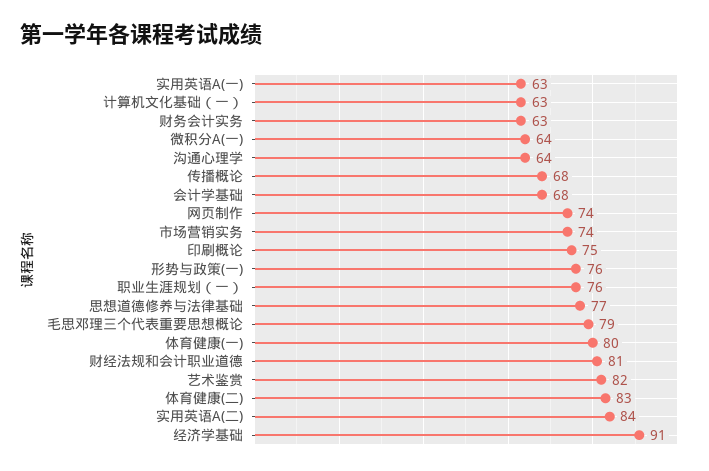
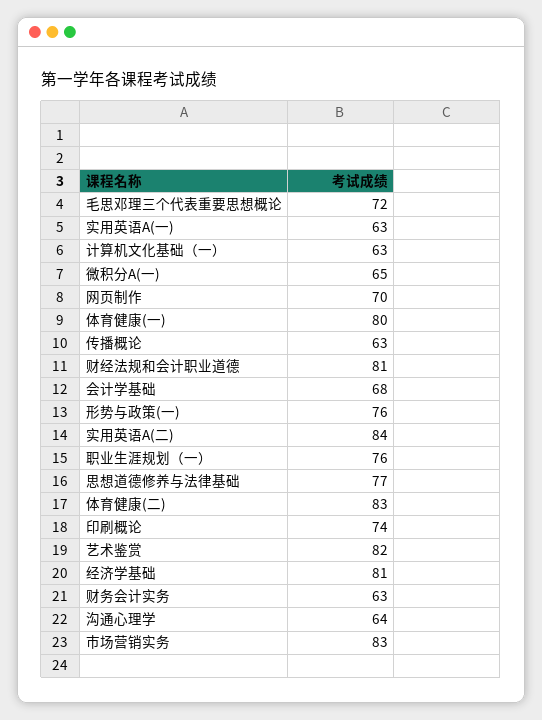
微积分A(一): 64 -> 65
传播概论: 68 -> 63
网页制作: 74 -> 70
市场营销实务: 74 -> 83
印刷概论: 75 -> 74
毛思邓理三个代表重要思想概论: 79 -> 72
经济学基础: 91 -> 81

